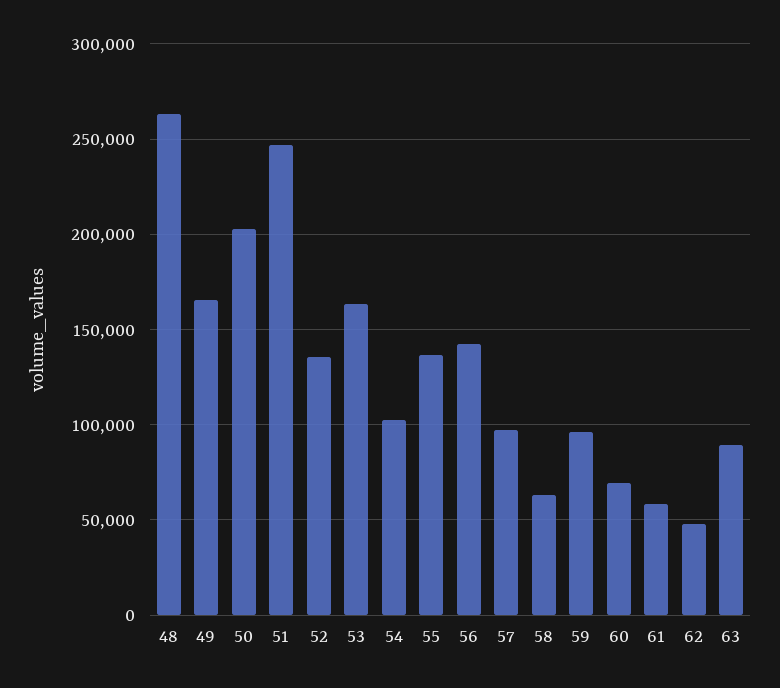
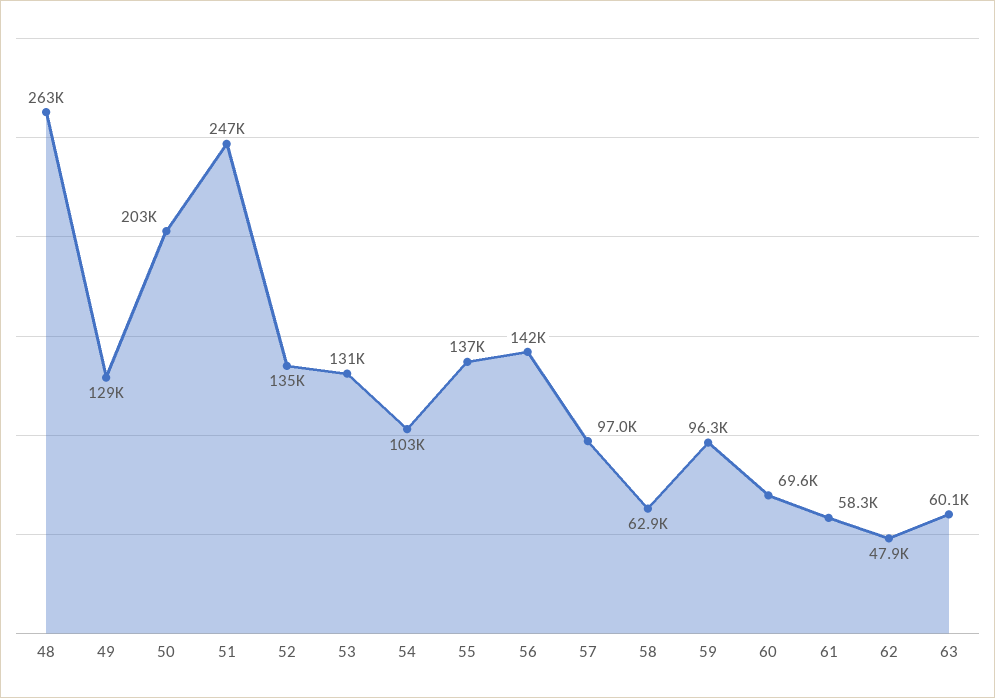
49: 165000 -> 129000
53: 165000 -> 131000
63: 90000 -> 60100

